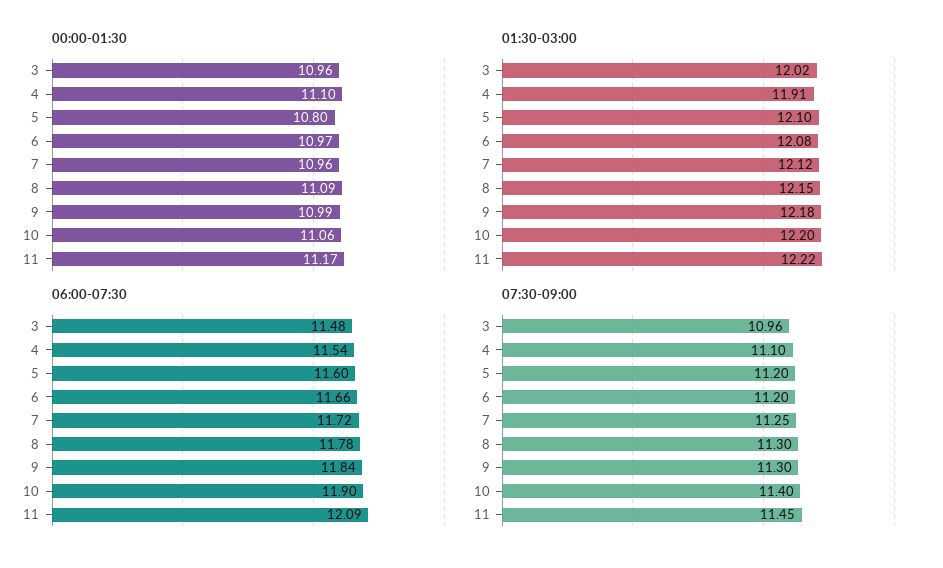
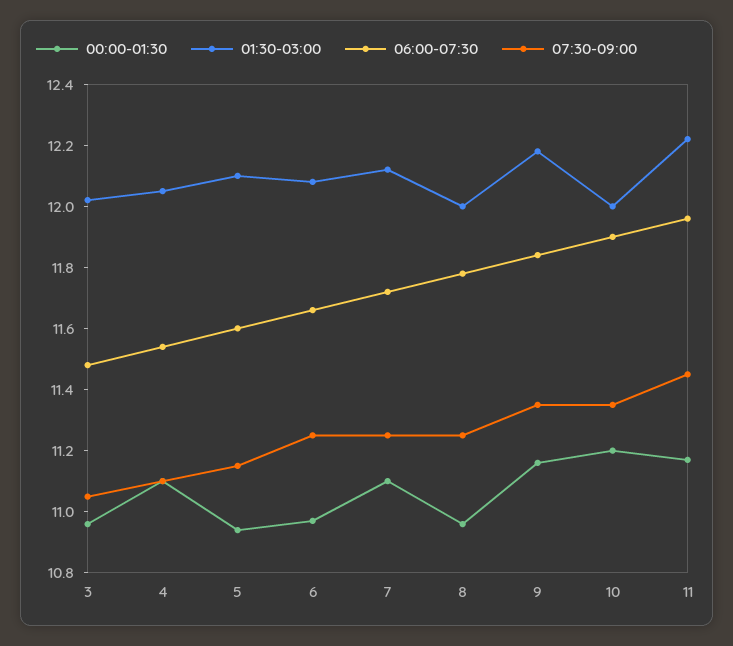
00:00-01:30, 5: 10.8 -> 10.95
00:00-01:30, 7: 10.96 -> 11.1
00:00-01:30, 8: 11.09 -> 10.95
00:00-01:30, 9: 10.99 -> 11.15
00:00-01:30, 10: 11.06 -> 11.2
01:30-03:00, 4: 11.91 -> 12.05
01:30-03:00, 8: 12.15 -> 12
01:30-03:00, 10: 12.2 -> 12
06:00-07:30, 11: 12.09 -> 11.95
07:30-09:00, 3: 10.96 -> 11.05
07:30-09:00, 5: 11.2 -> 11.15
07:30-09:00, 6: 11.2 -> 11.25
07:30-09:00, 8: 11.3 -> 11.25
07:30-09:00, 9: 11.3 -> 11.35
07:30-09:00, 10: 11.4 -> 11.35

